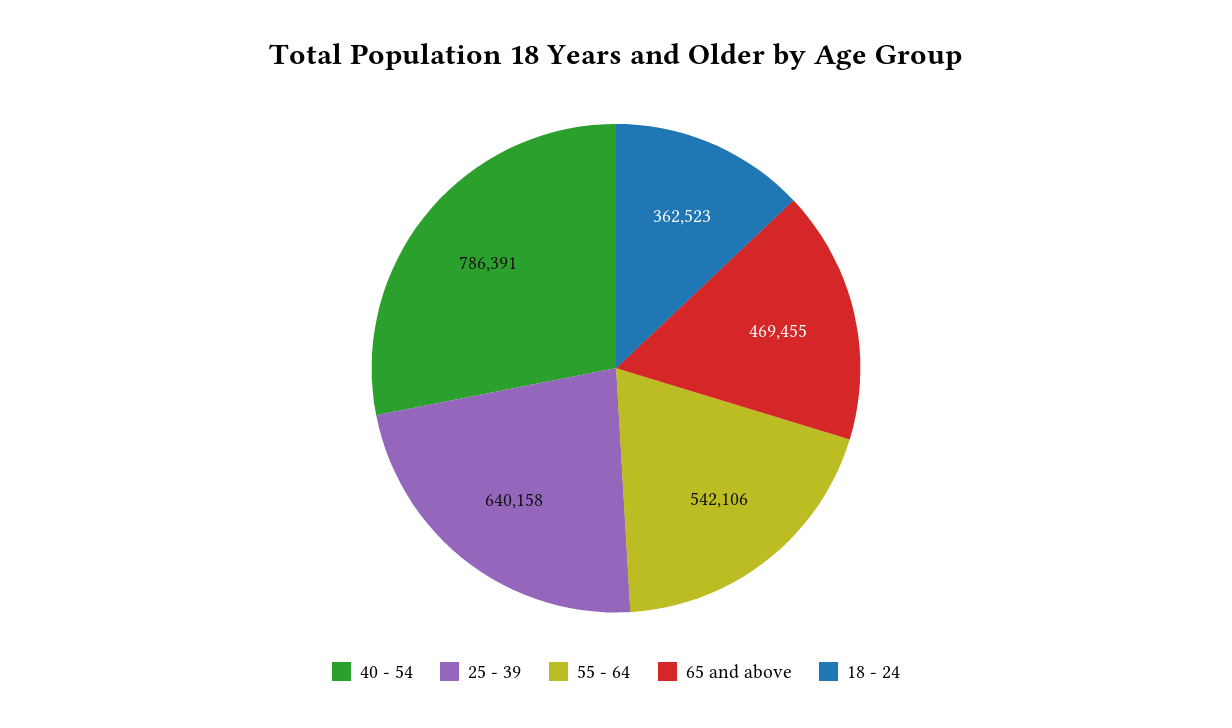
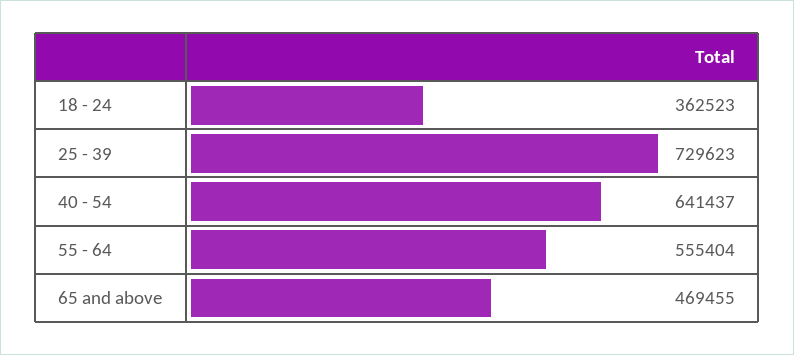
40 - 54: 786391 -> 641437
25 - 39: 640158 -> 729623
55 - 64: 542106 -> 555404

